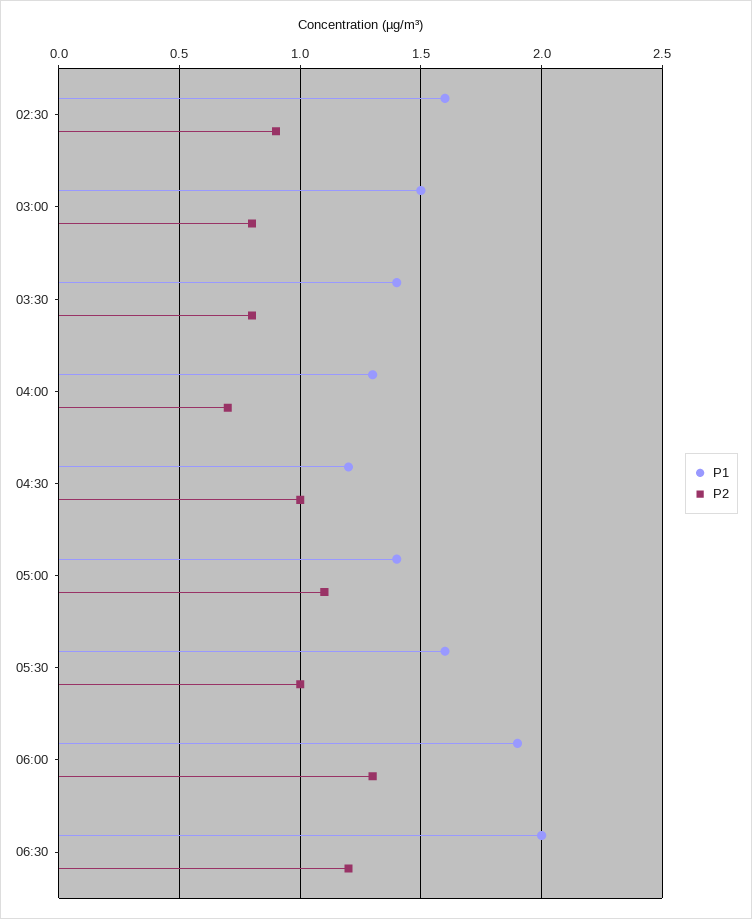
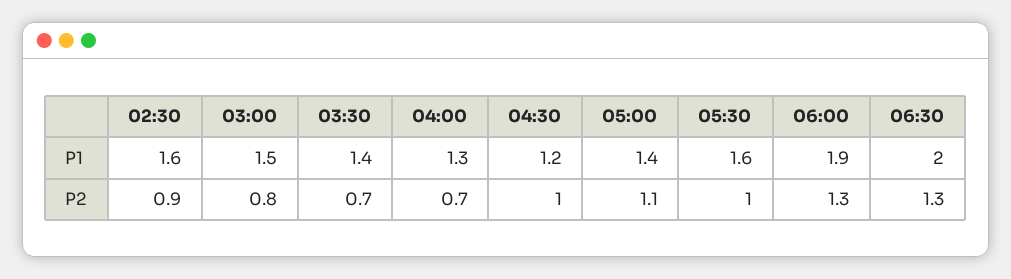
P2, 03:30: 0.8 -> 0.7
P2, 06:30: 1.2 -> 1.3

